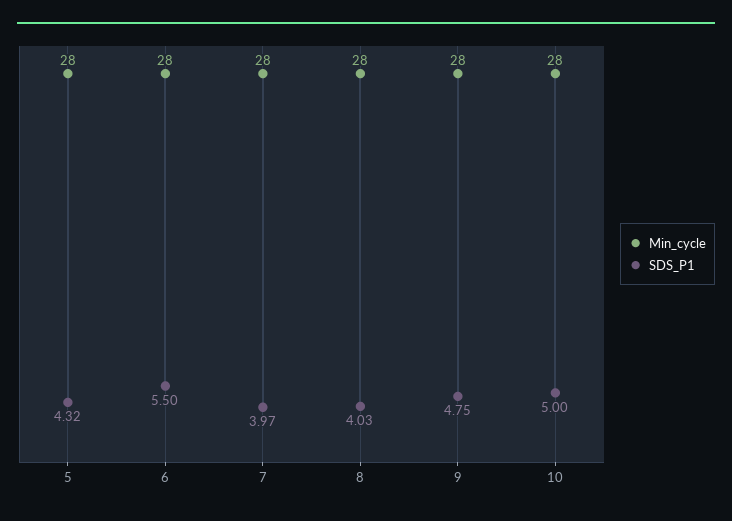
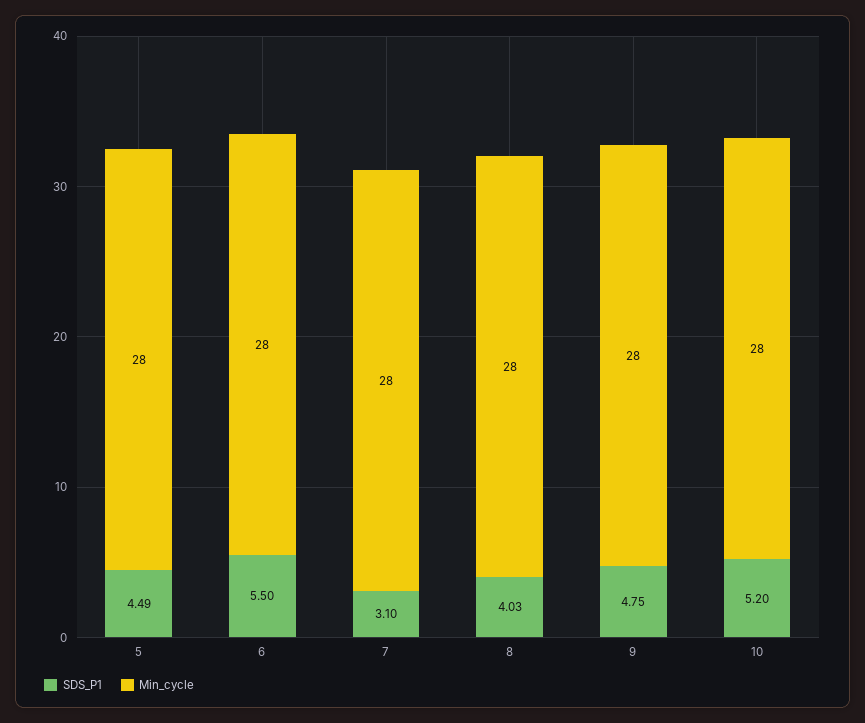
SDS_P1, 5: 4.32 -> 4.49
SDS_P1, 7: 3.97 -> 3.1
SDS_P1, 10: 5 -> 5.2

